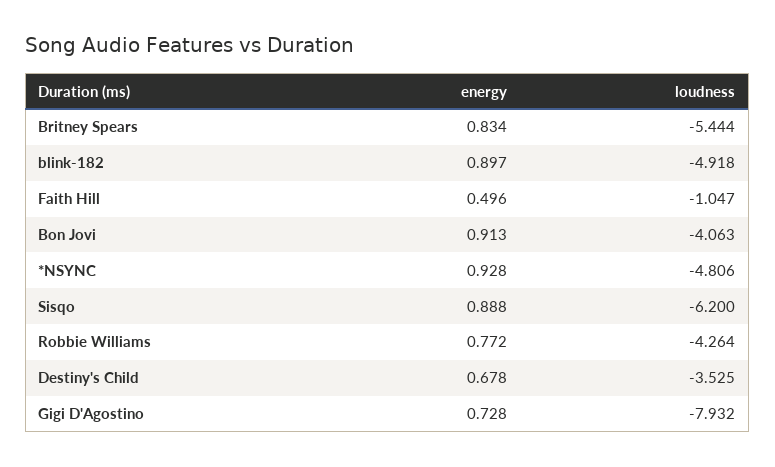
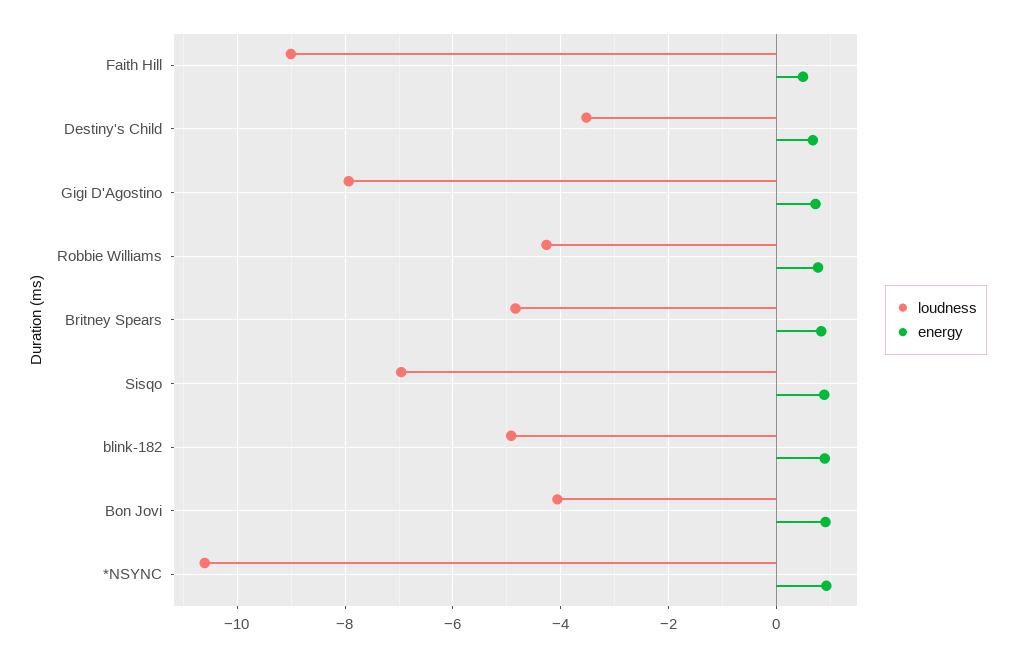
loudness, Britney Spears: -5.444 -> -4.8
loudness, Faith Hill: -1.047 -> -9
loudness, *NSYNC: -4.806 -> -10.6
loudness, Sisqo: -6.2 -> -7

